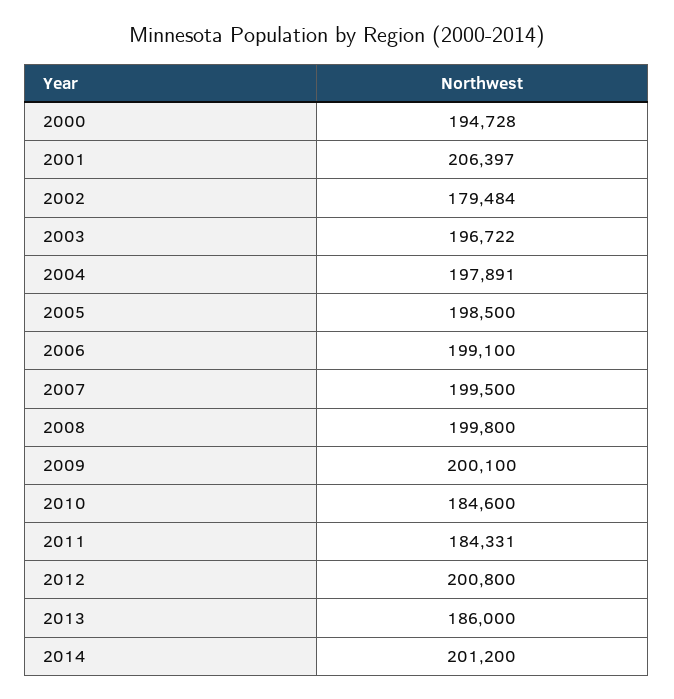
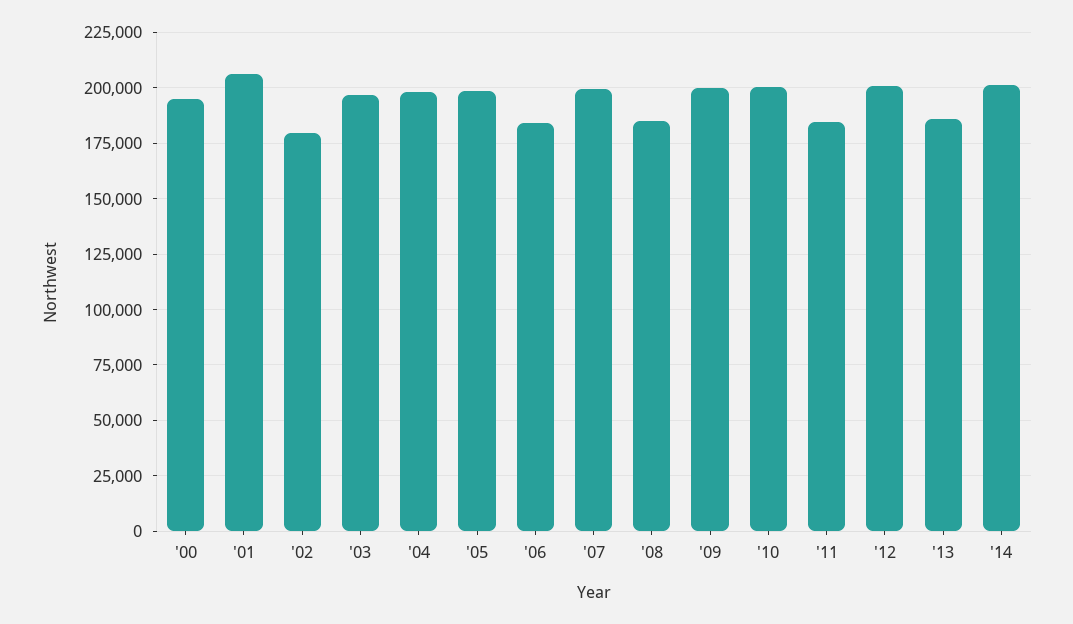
2006: 199100 -> 185000
2008: 199800 -> 185000
2010: 184600 -> 200000

